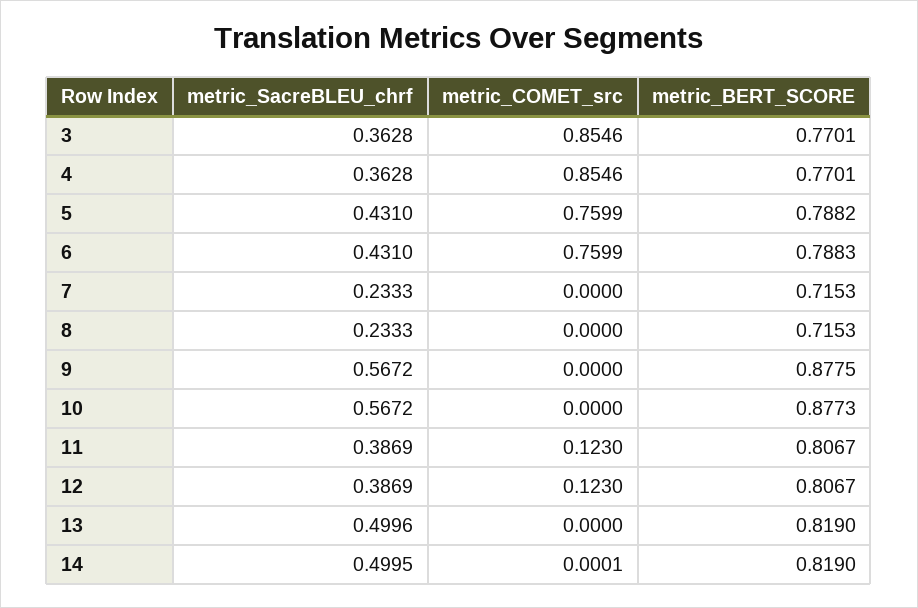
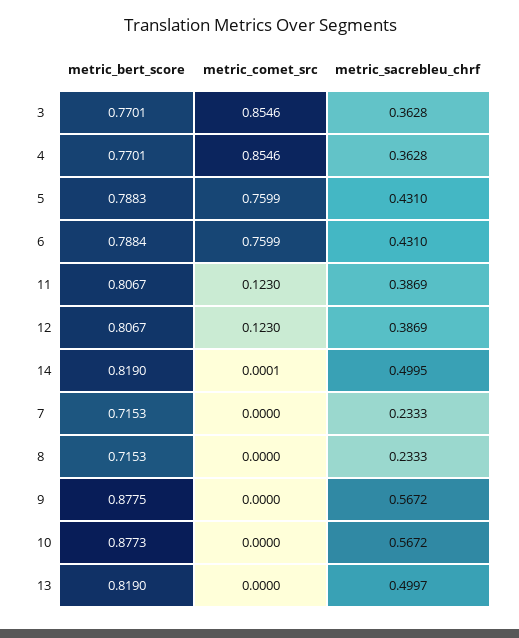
metric_BERT_SCORE, 5: 0.7882 -> 0.7883
metric_BERT_SCORE, 6: 0.7883 -> 0.7884
metric_SacreBLEU_chrf, 13: 0.4996 -> 0.4997

